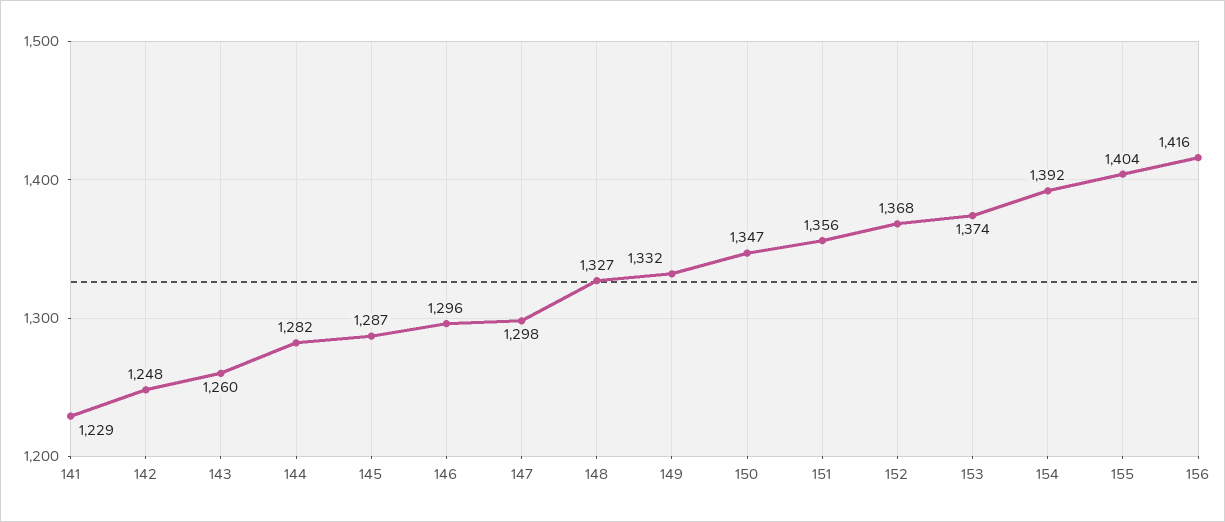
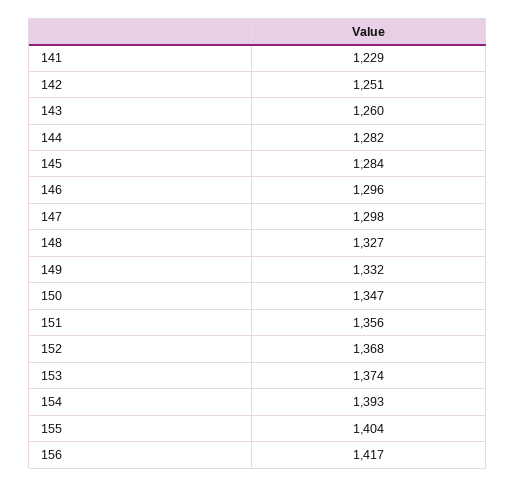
142: 1248 -> 1251
145: 1287 -> 1284
154: 1392 -> 1393
156: 1416 -> 1417

